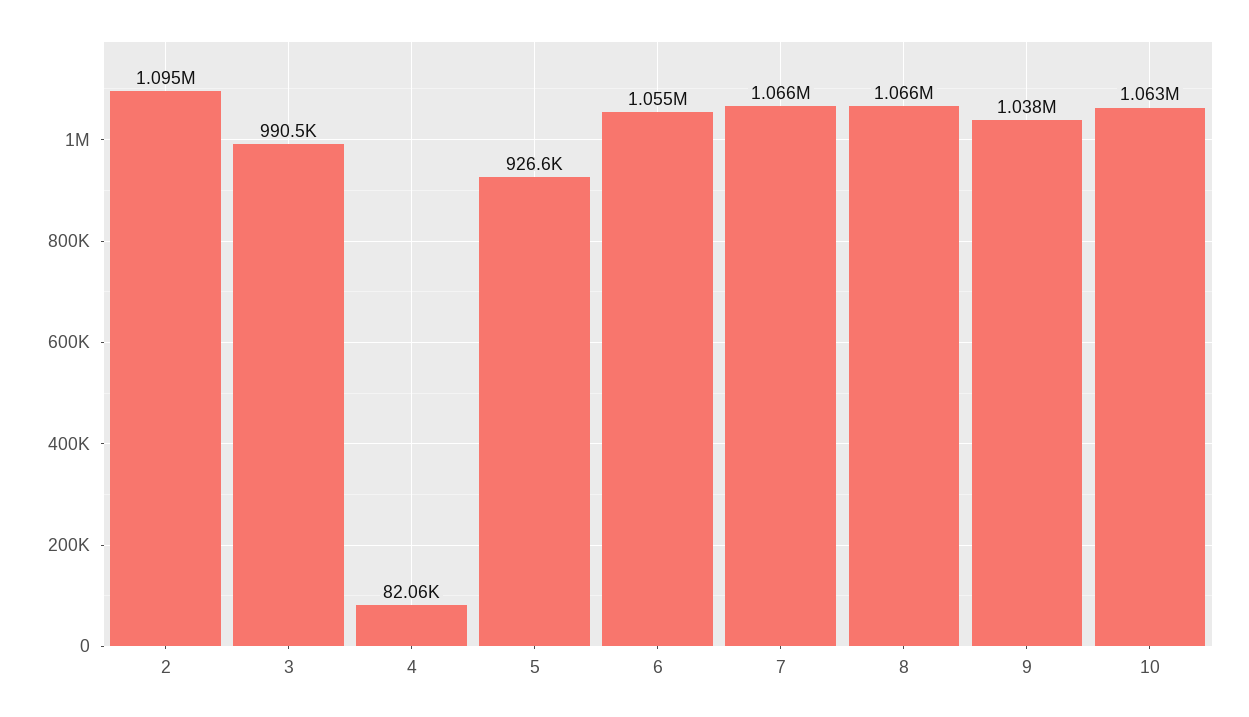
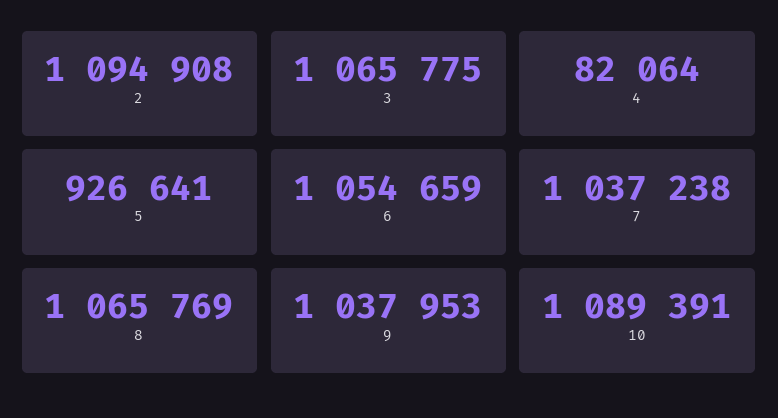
3: 990500 -> 1065775
7: 1066000 -> 1037238
10: 1063000 -> 1089391

